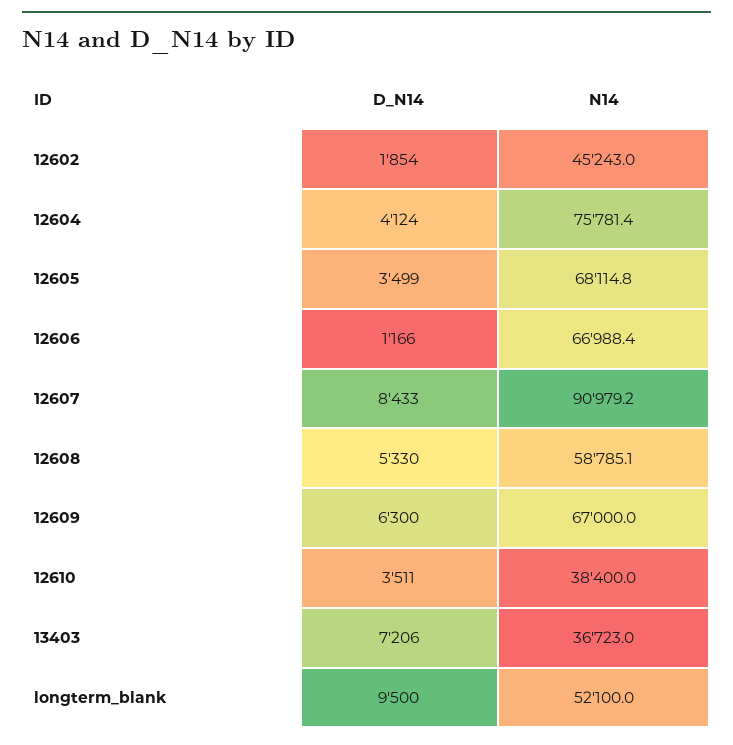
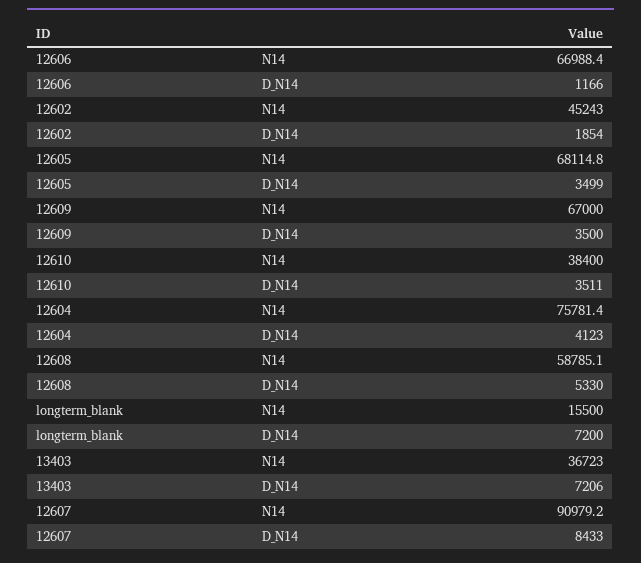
D_N14, 12604: 4124 -> 4123
D_N14, 12609: 6300 -> 3500
D_N14, longterm_blank: 9500 -> 7200
N14, longterm_blank: 52100 -> 15500

